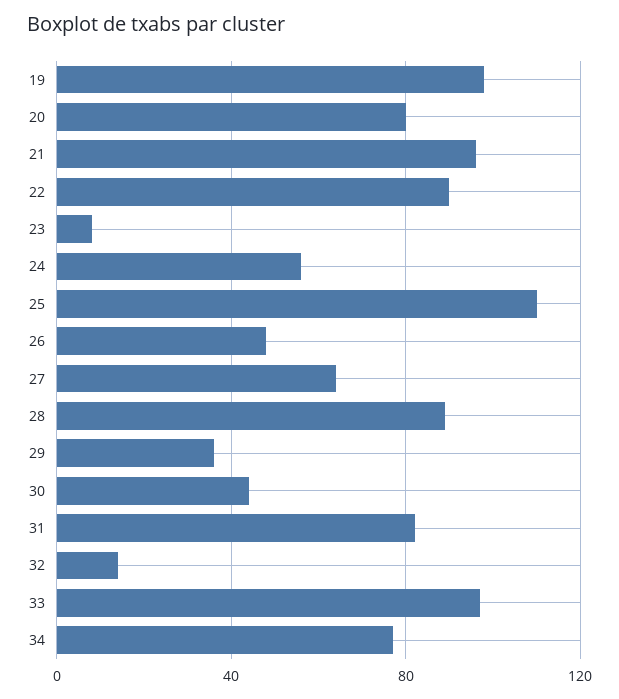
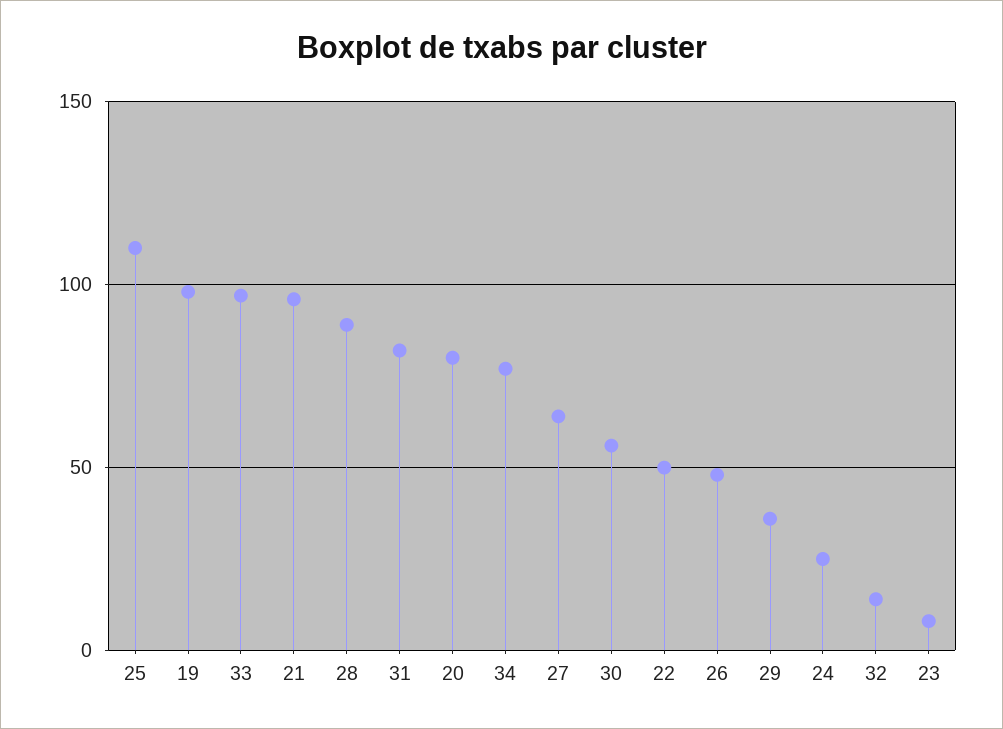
22: 90 -> 50
24: 55 -> 25
30: 45 -> 55

